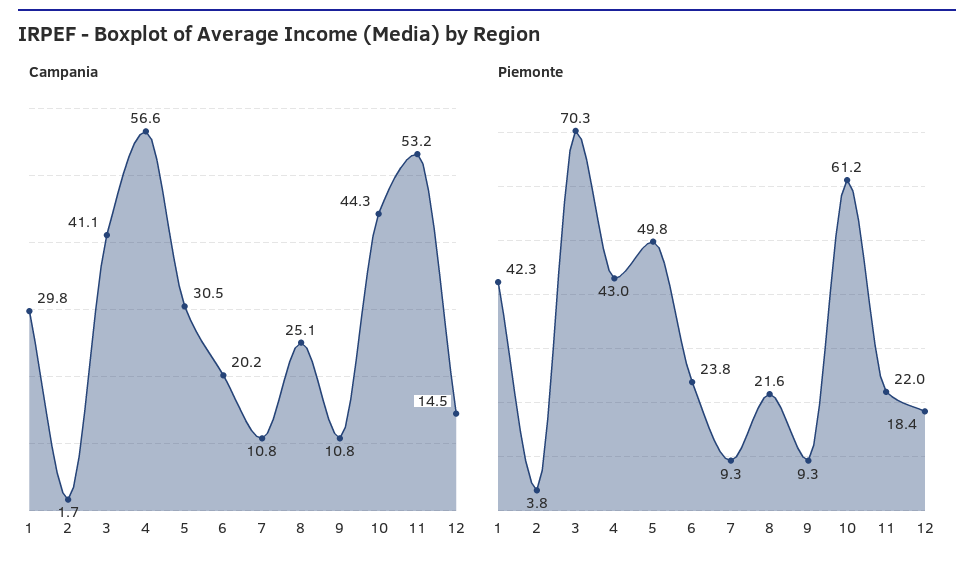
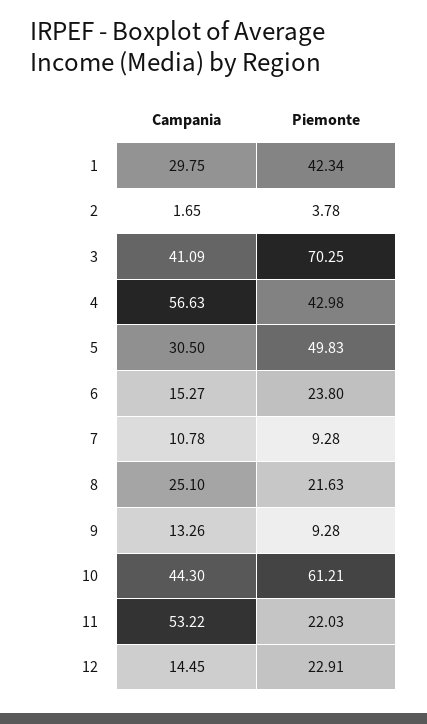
Campania, 6: 20.2 -> 15.27
Campania, 9: 10.8 -> 13.26
Piemonte, 12: 18.4 -> 22.91

